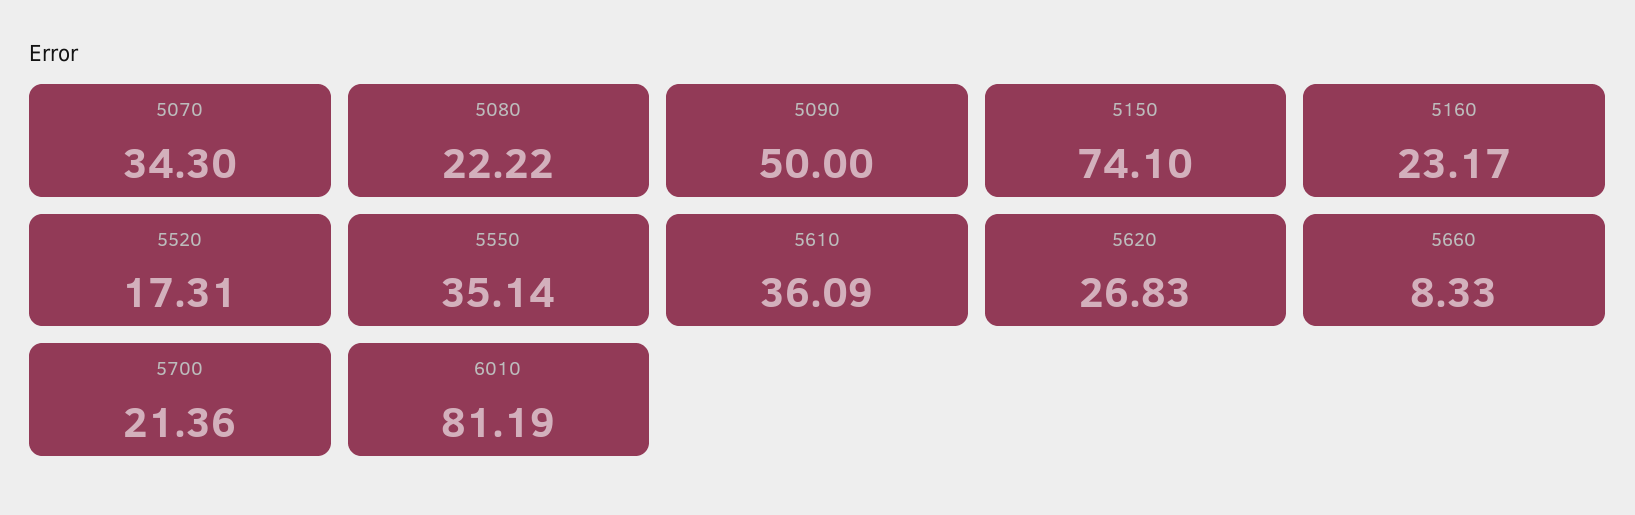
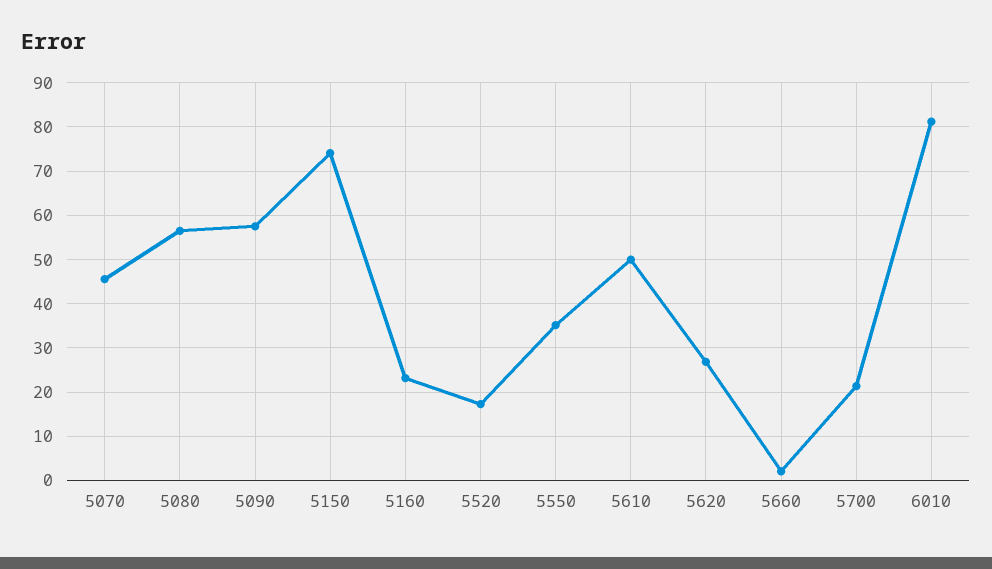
5070: 34.3 -> 46
5080: 22.22 -> 56
5090: 50 -> 58
5610: 36.09 -> 50
5660: 8.33 -> 2

